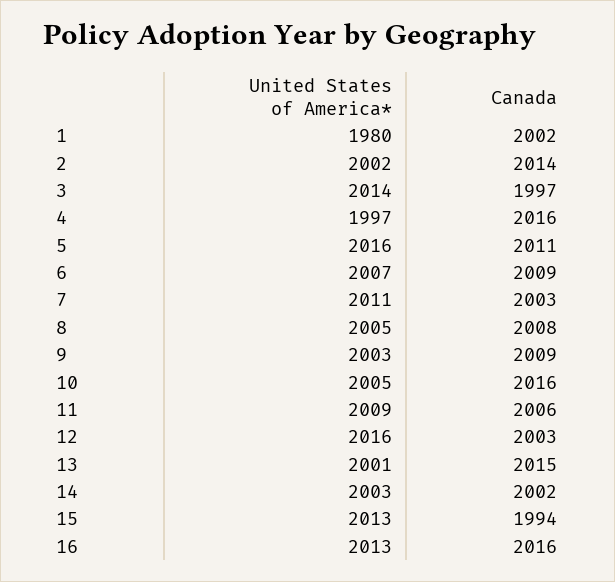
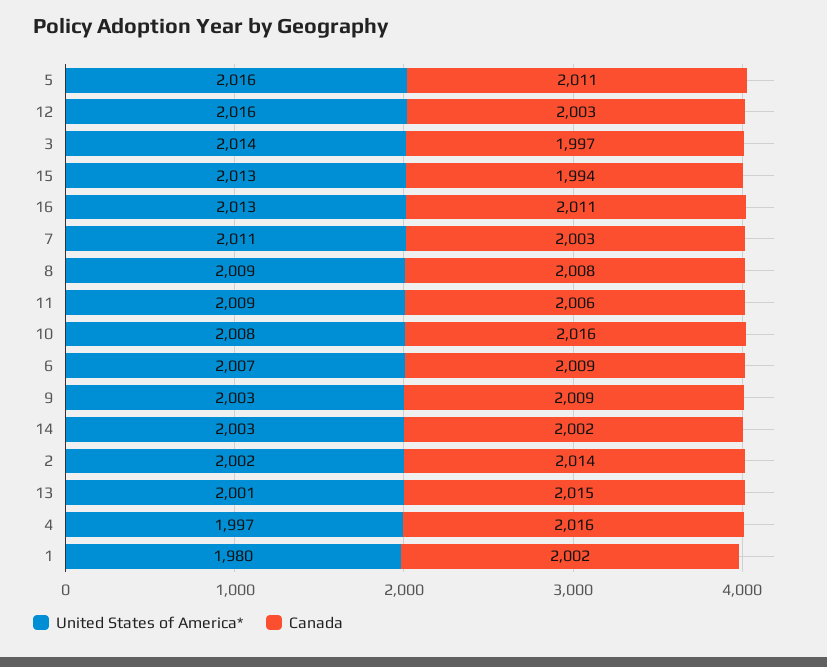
United States of America*, 8: 2005 -> 2009
United States of America*, 10: 2005 -> 2008
Canada, 16: 2016 -> 2011

